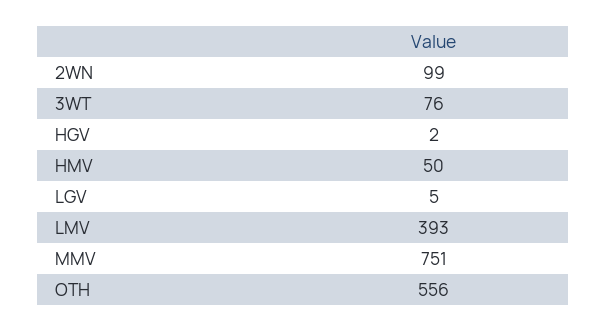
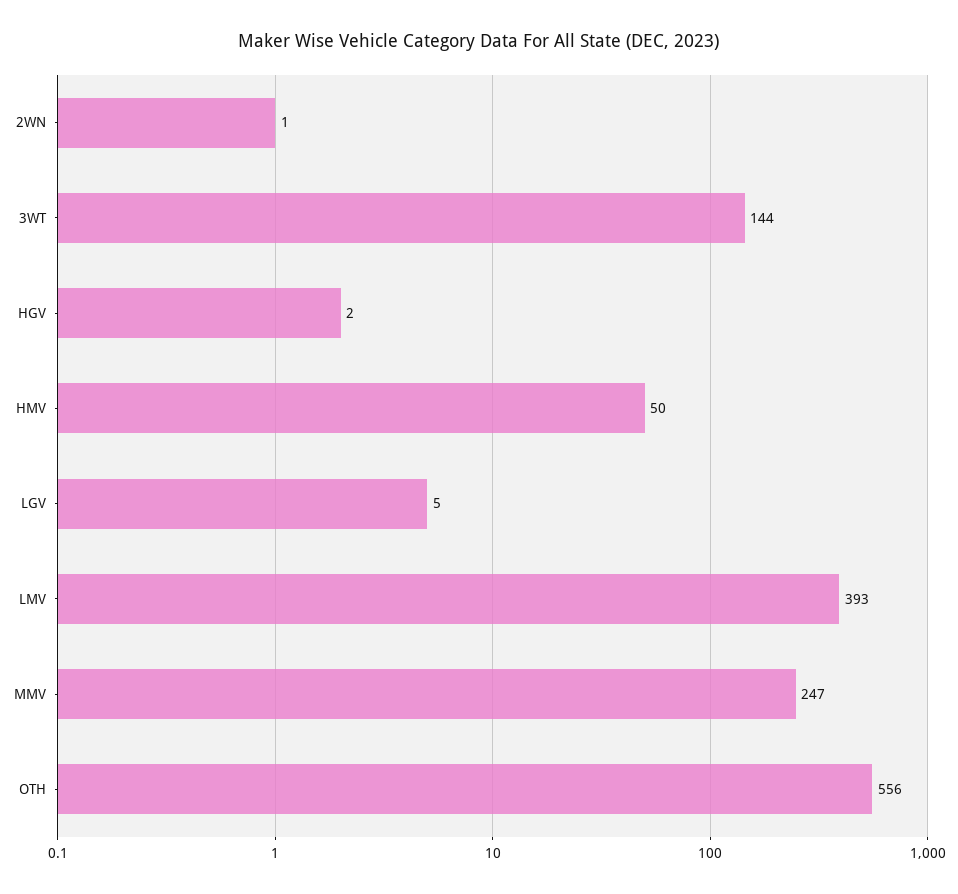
2WN: 99 -> 1
3WT: 76 -> 144
MMV: 751 -> 247

